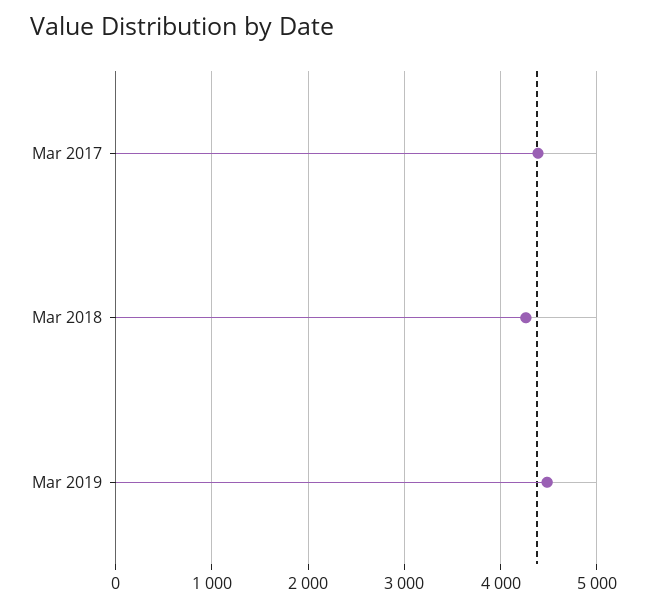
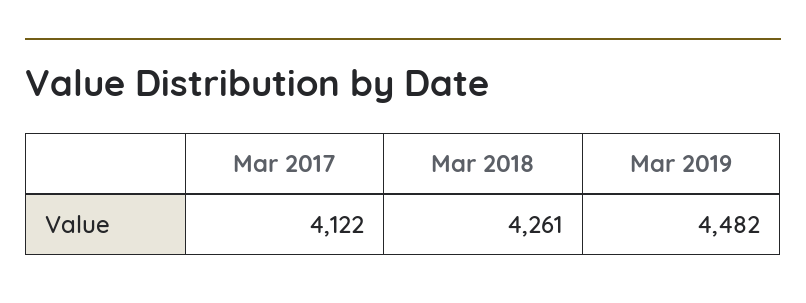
Mar 2017: 4400 -> 4122

